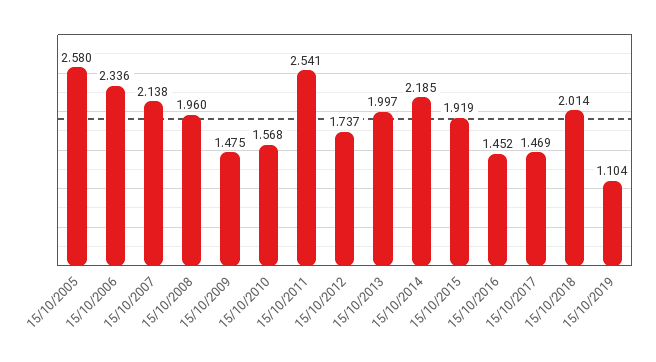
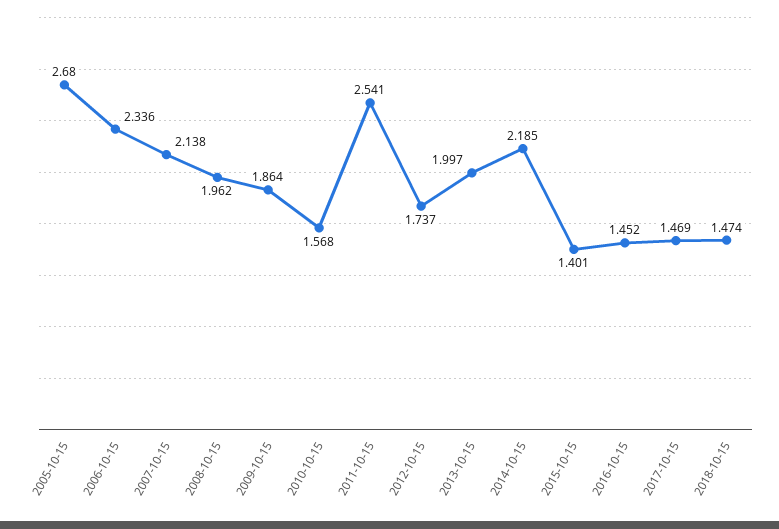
15/10/2005: 2.58 -> 2.68
15/10/2008: 1.96 -> 1.962
15/10/2009: 1.475 -> 1.864
15/10/2015: 1.919 -> 1.401
15/10/2018: 2.014 -> 1.474
15/10/2019: 1.104 -> none

